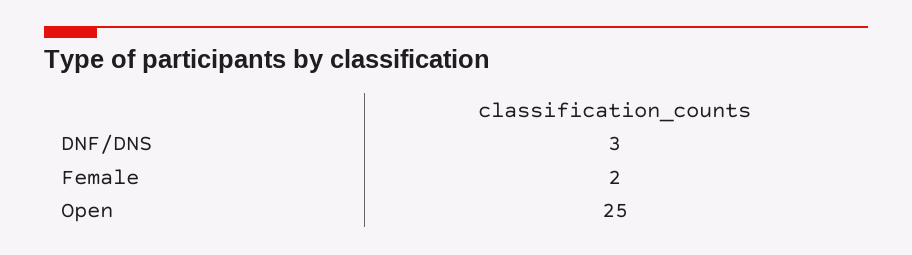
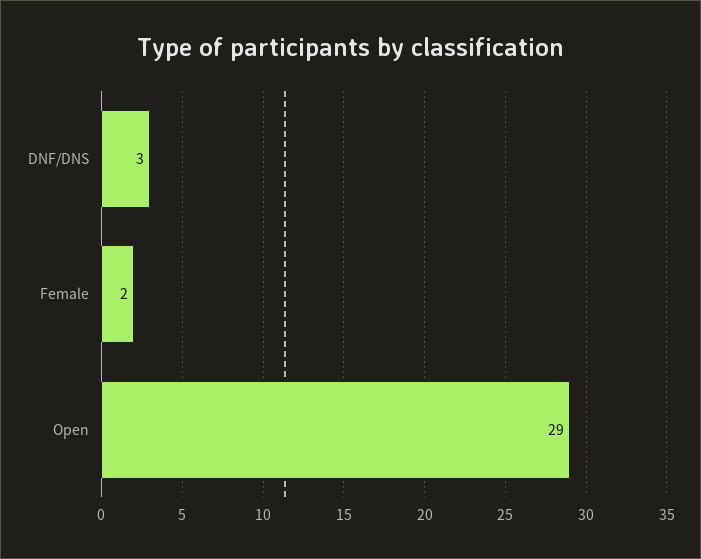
Open: 25 -> 29

